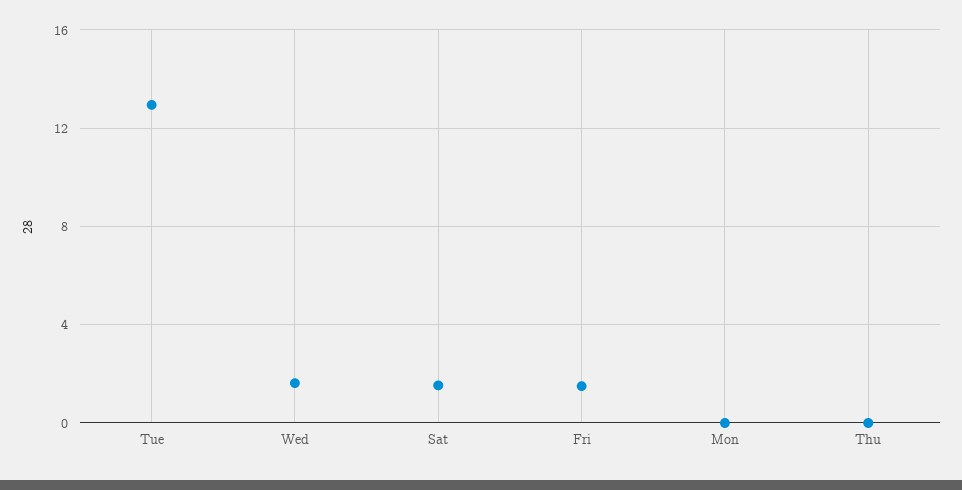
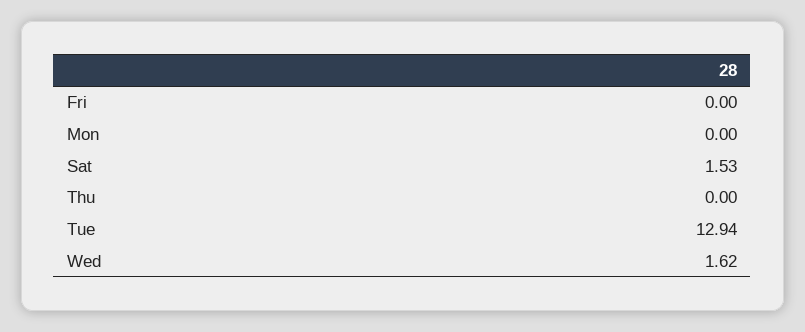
Fri: 1.5 -> 0

